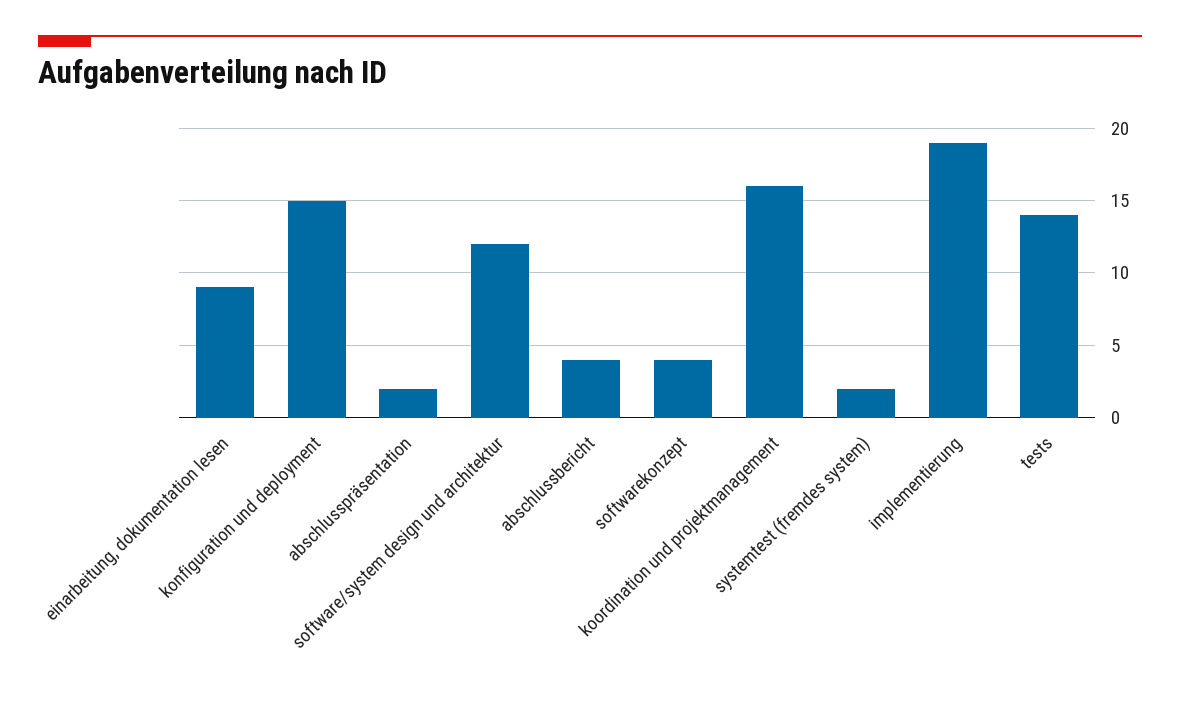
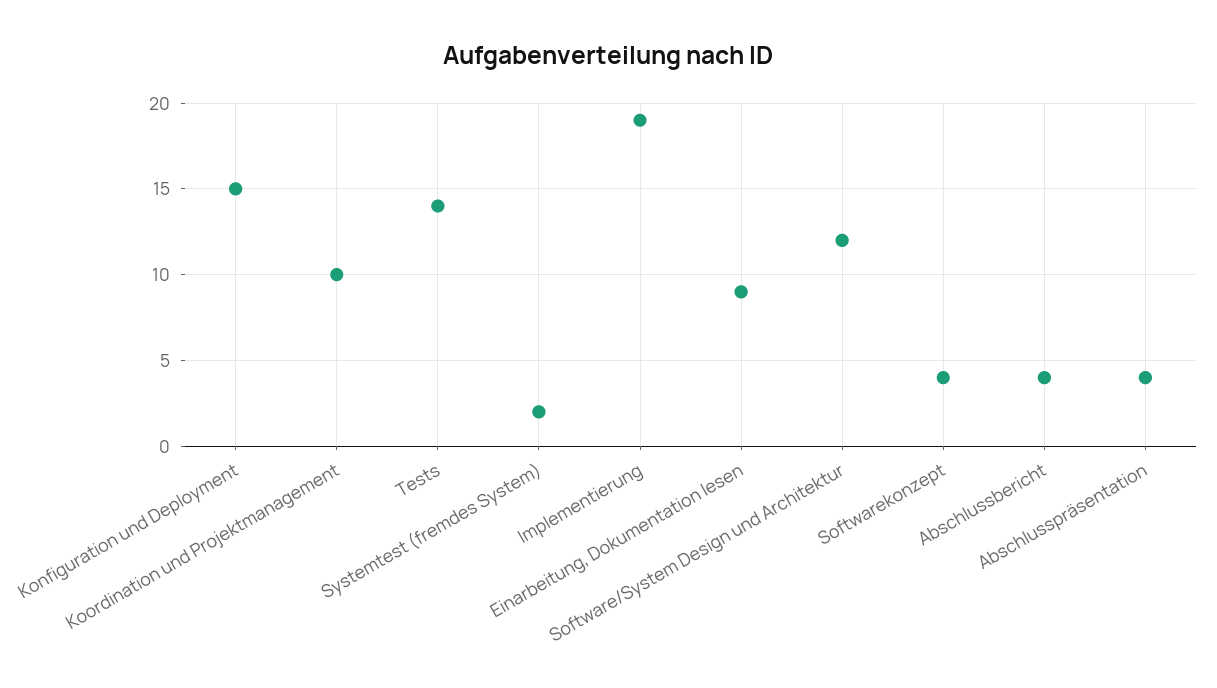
abschlusspräsentation: 2 -> 4
koordination und projektmanagement: 16 -> 10

